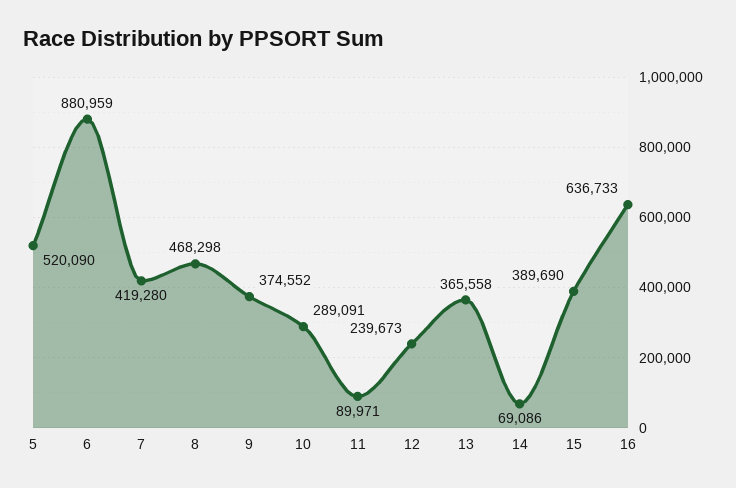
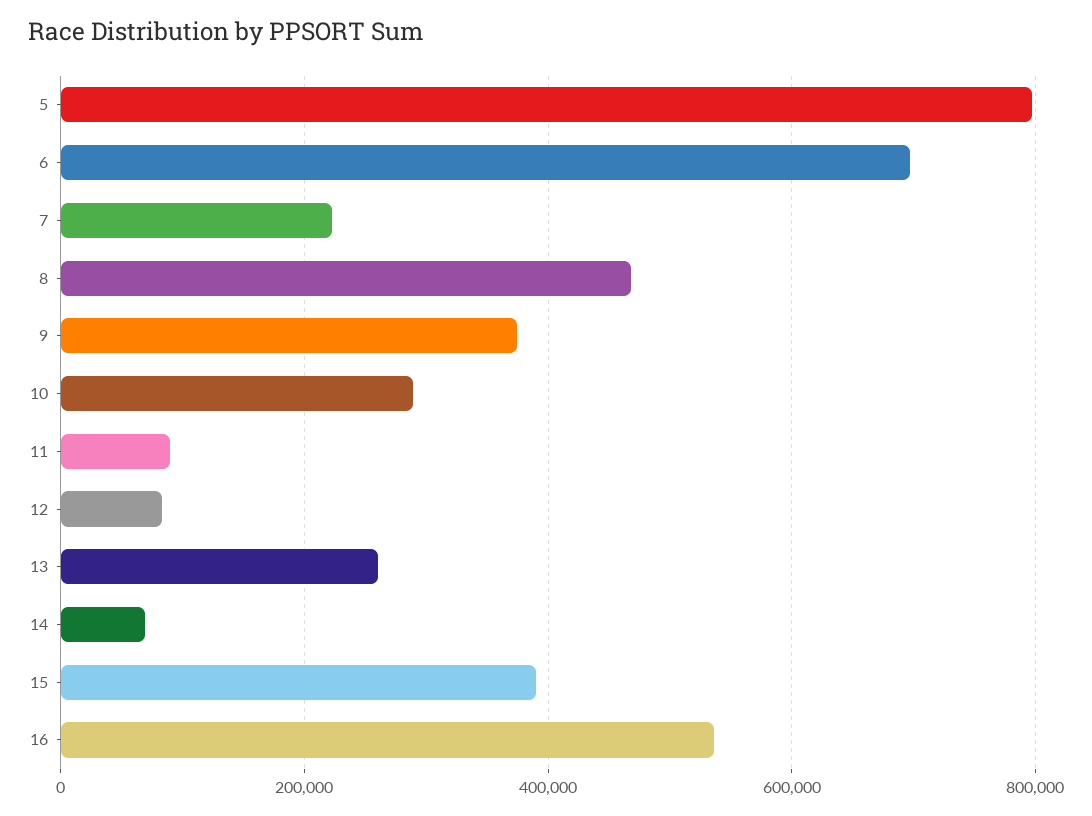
5: 520090 -> 800000
6: 880959 -> 700000
7: 419280 -> 220000
12: 239673 -> 80000
13: 365558 -> 260000
16: 636733 -> 540000

